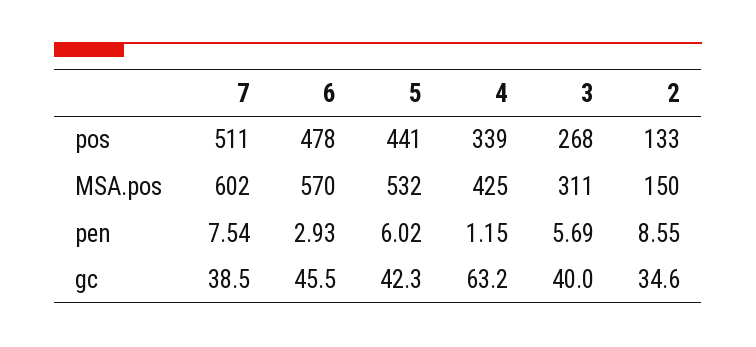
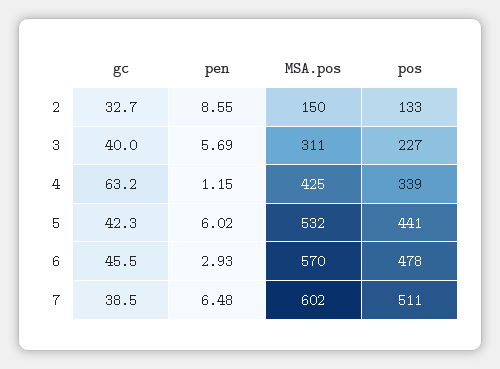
3, pos: 268 -> 227
7, pen: 7.54 -> 6.48
2, gc: 34.6 -> 32.7

